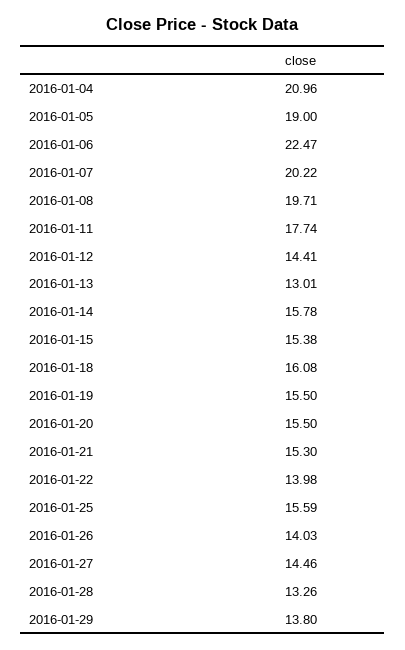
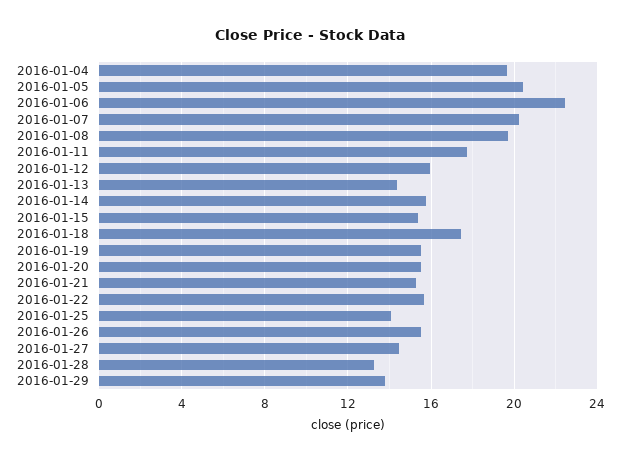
2016-01-04: 20.96 -> 19.5
2016-01-05: 19 -> 20.5
2016-01-12: 14.41 -> 16
2016-01-13: 13.01 -> 14.5
2016-01-18: 16.08 -> 17.5
2016-01-22: 13.98 -> 15.5
2016-01-25: 15.59 -> 14
2016-01-26: 14.03 -> 15.5

